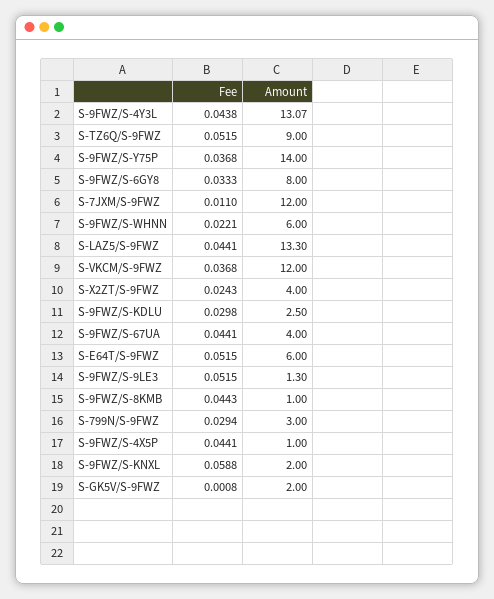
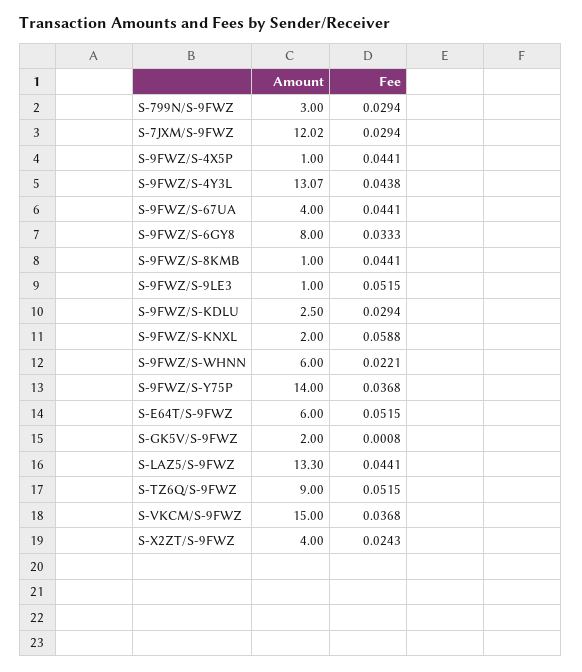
Fee, S-7JXM/S-9FWZ: 0.011 -> 0.0294
Amount, S-7JXM/S-9FWZ: 12 -> 12.02
Amount, S-VKCM/S-9FWZ: 12 -> 15
Fee, S-9FWZ/S-KDLU: 0.0298 -> 0.0294
Amount, S-9FWZ/S-9LE3: 1.3 -> 1
Fee, S-9FWZ/S-8KMB: 0.0443 -> 0.0441

